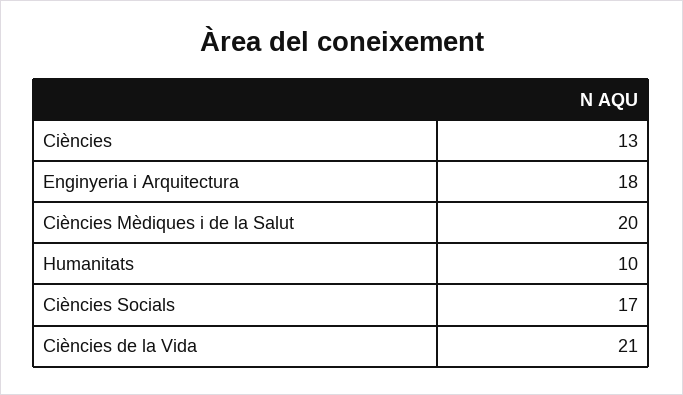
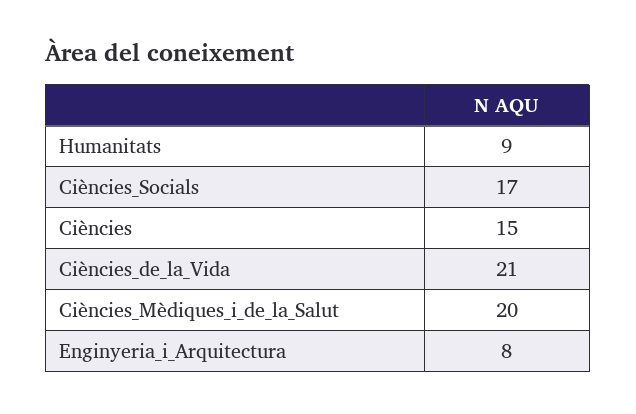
Ciències: 13 -> 15
Enginyeria i Arquitectura: 18 -> 8
Humanitats: 10 -> 9

